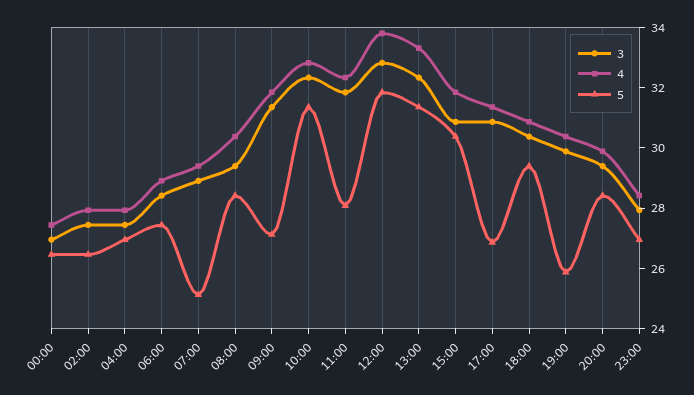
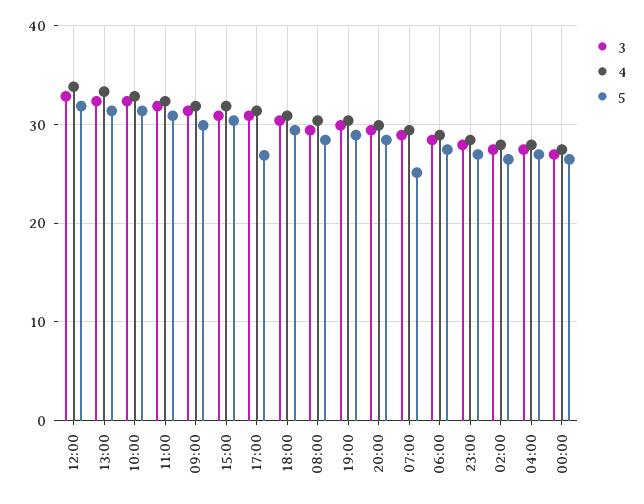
5, 09:00: 27 -> 30
5, 11:00: 28 -> 31
5, 19:00: 26 -> 29

